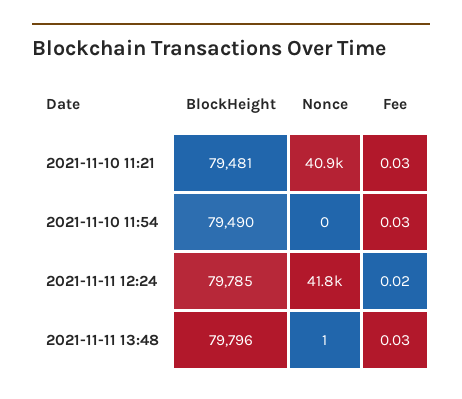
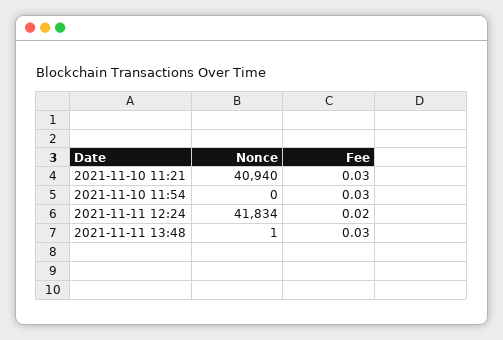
BlockHeight, 2021-11-10 11:21: 79481 -> none
BlockHeight, 2021-11-10 11:54: 79490 -> none
BlockHeight, 2021-11-11 12:24: 79785 -> none
BlockHeight, 2021-11-11 13:48: 79796 -> none

